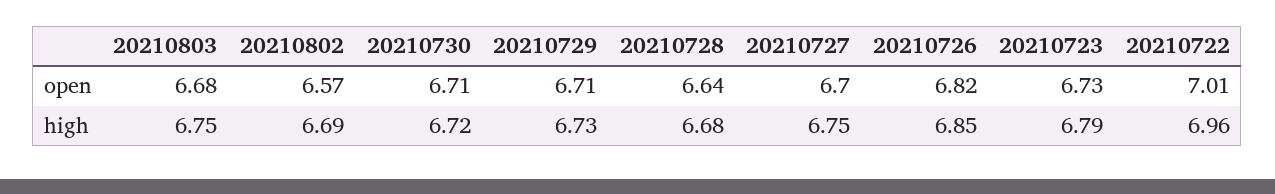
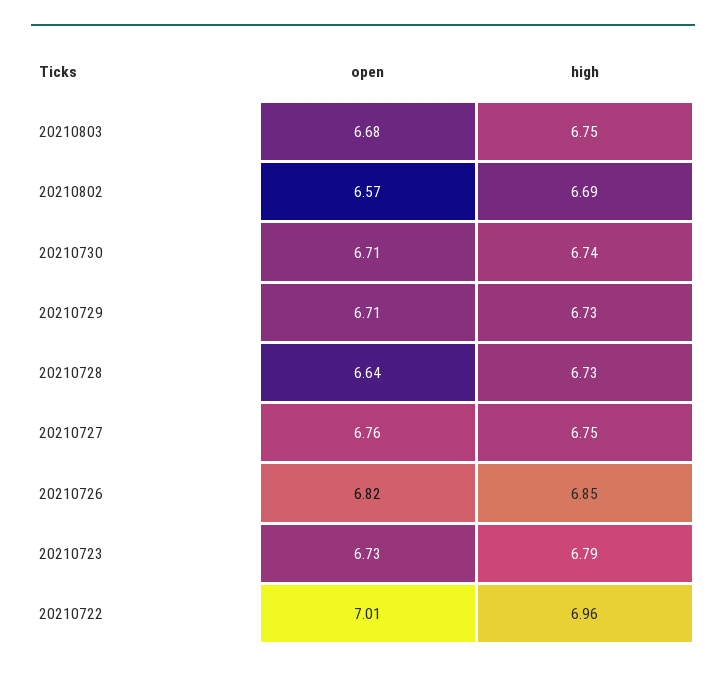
20210727, open: 6.7 -> 6.76
20210730, high: 6.72 -> 6.74
20210728, high: 6.68 -> 6.73

